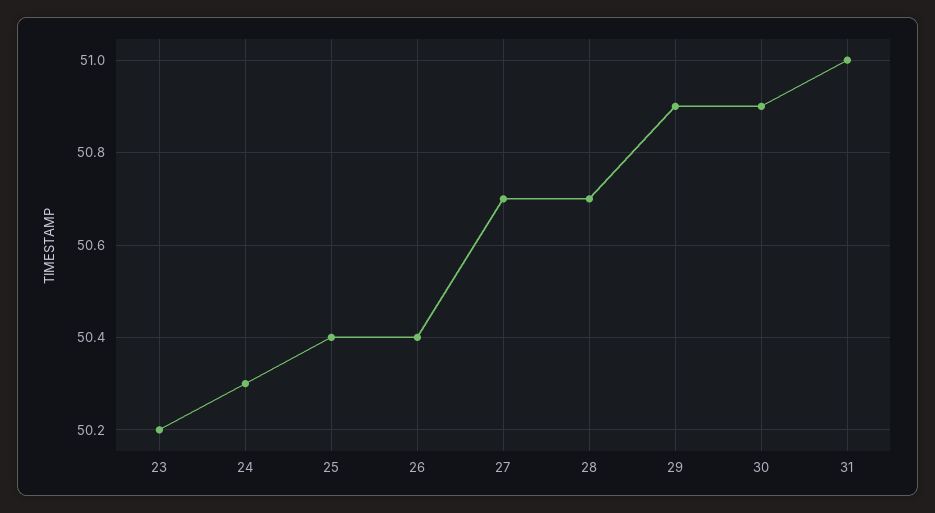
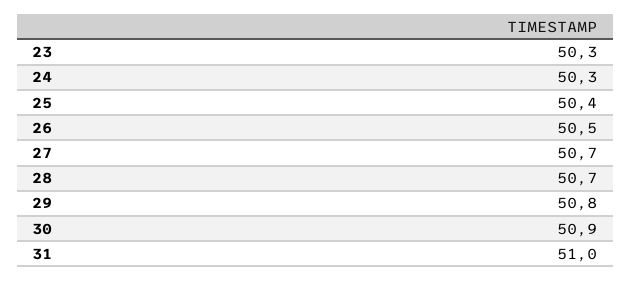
23: 50.2 -> 50.3
26: 50.4 -> 50.5
29: 50.9 -> 50.8

